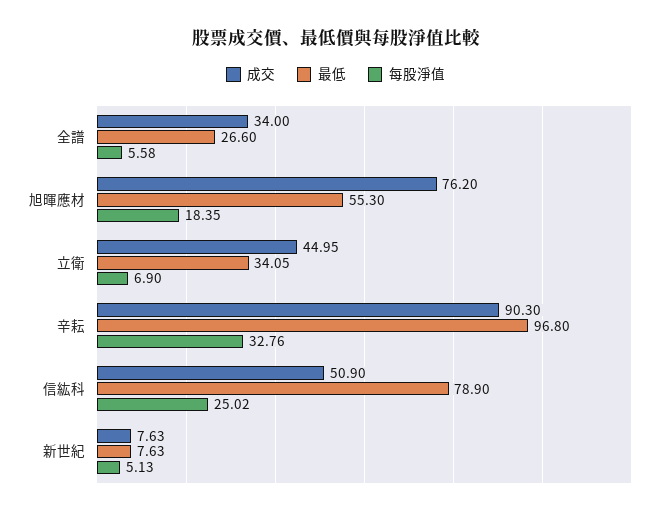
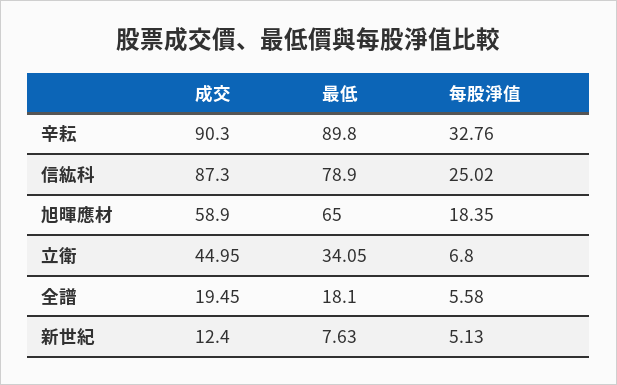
成交, 全譜: 34 -> 19.45
最低, 全譜: 26.6 -> 18.1
成交, 旭暉應材: 76.2 -> 58.9
最低, 旭暉應材: 55.3 -> 65
每股淨值, 立衛: 6.9 -> 6.8
最低, 辛耘: 96.8 -> 89.8
成交, 信紘科: 50.9 -> 87.3
成交, 新世紀: 7.63 -> 12.4

